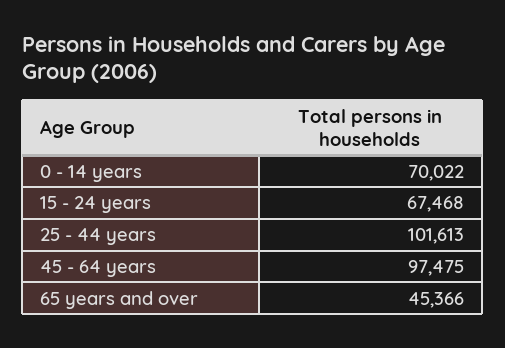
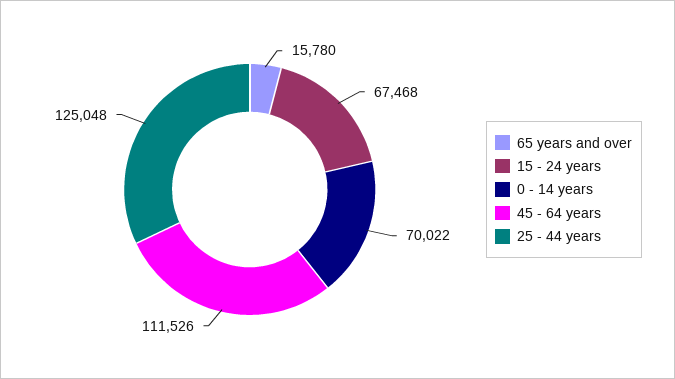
25 - 44 years: 101613 -> 125048
45 - 64 years: 97475 -> 111526
65 years and over: 45366 -> 15780

